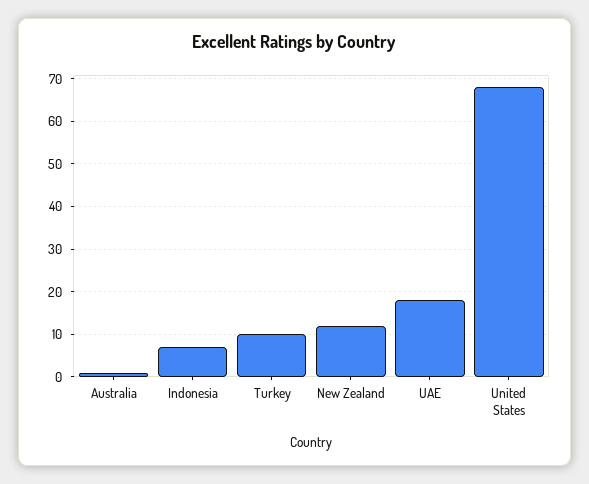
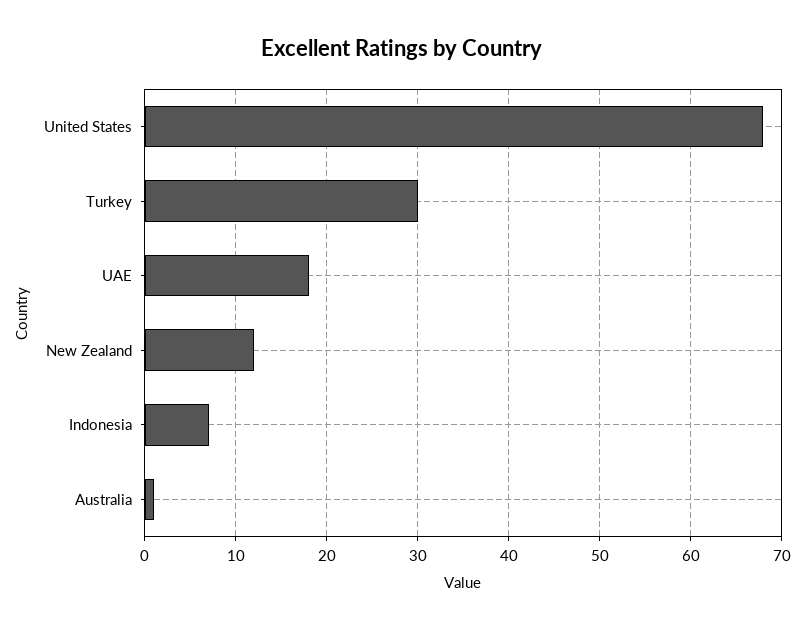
Turkey: 10 -> 30

